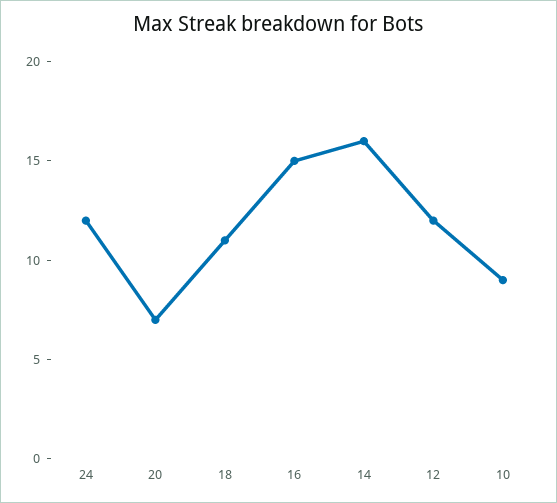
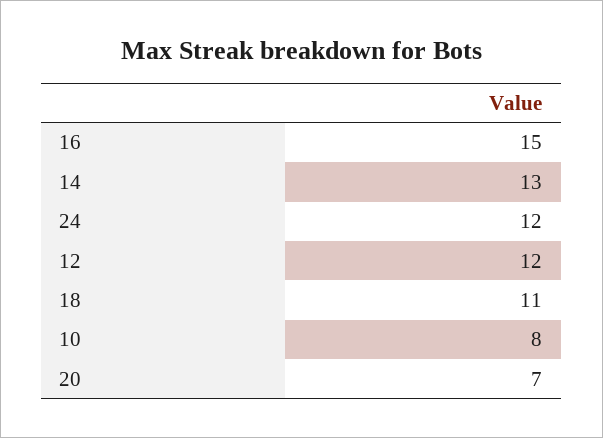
14: 16 -> 13
10: 9 -> 8

